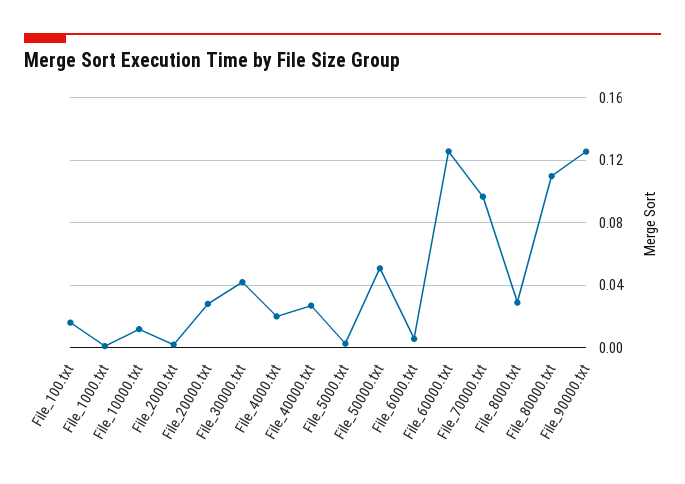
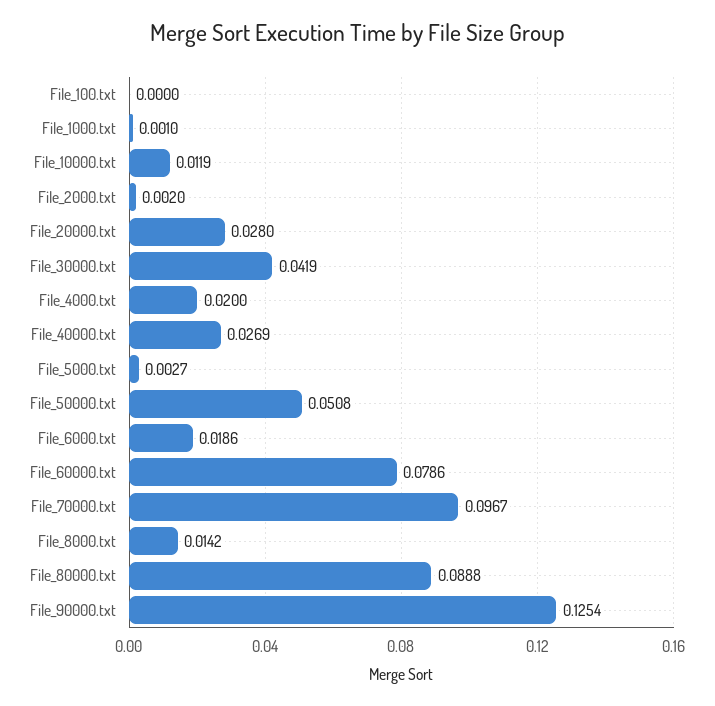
File_100.txt: 0.015 -> 0
File_6000.txt: 0.005 -> 0.0186
File_60000.txt: 0.125 -> 0.0786
File_8000.txt: 0.03 -> 0.0142
File_80000.txt: 0.11 -> 0.0888

